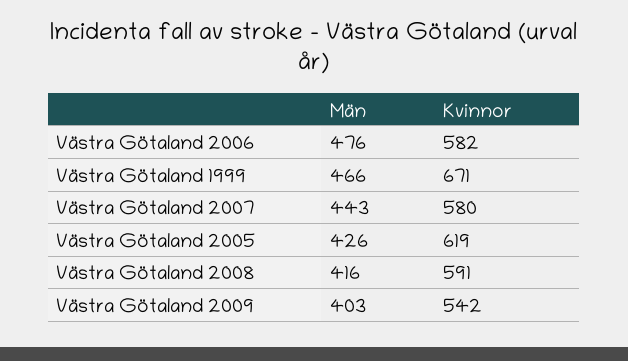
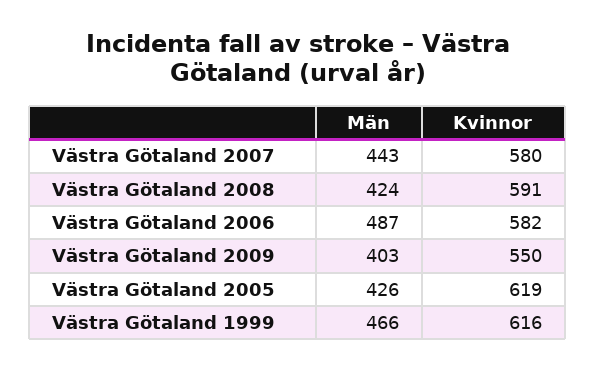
Män, Västra Götaland 2006: 476 -> 487
Kvinnor, Västra Götaland 1999: 671 -> 616
Män, Västra Götaland 2008: 416 -> 424
Kvinnor, Västra Götaland 2009: 542 -> 550

